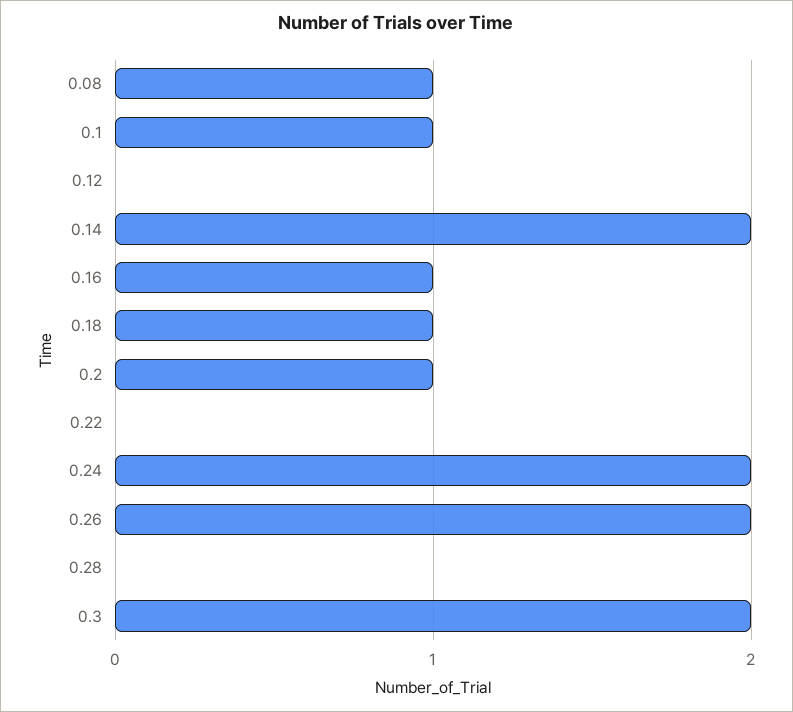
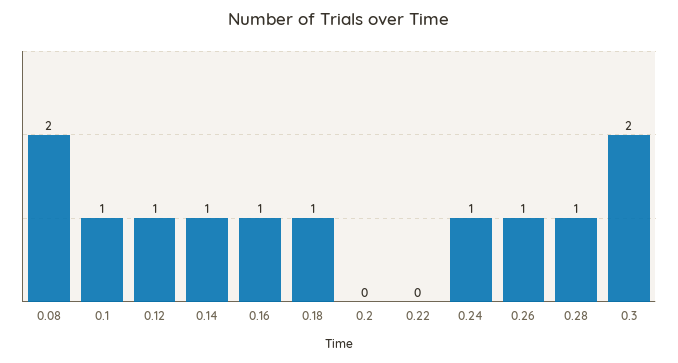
0.08: 1 -> 2
0.12: 0 -> 1
0.14: 2 -> 1
0.2: 1 -> 0
0.24: 2 -> 1
0.26: 2 -> 1
0.28: 0 -> 1

